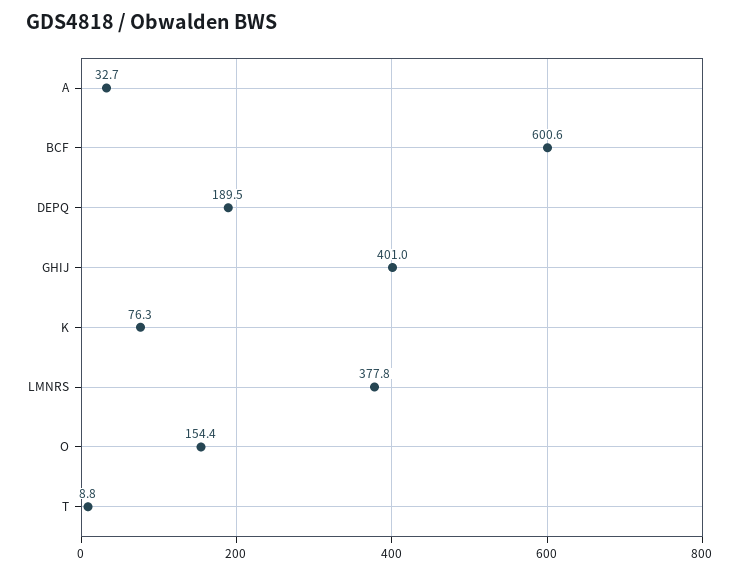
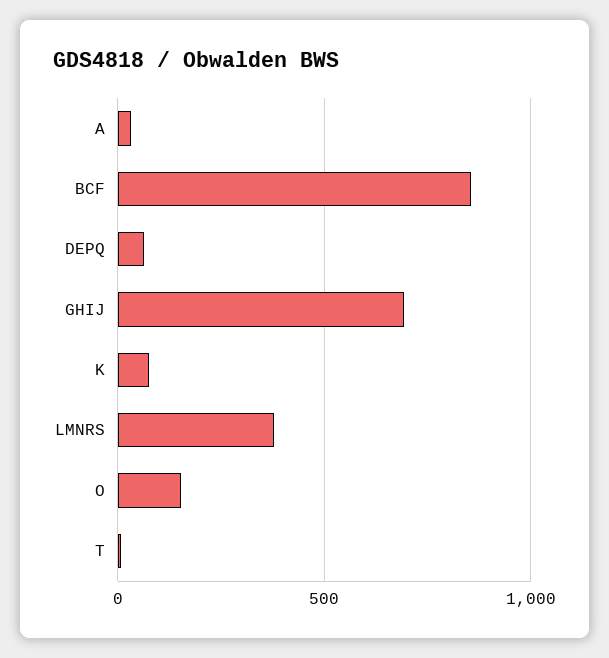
BCF: 600.6 -> 850
DEPQ: 189.5 -> 50
GHIJ: 401 -> 700

